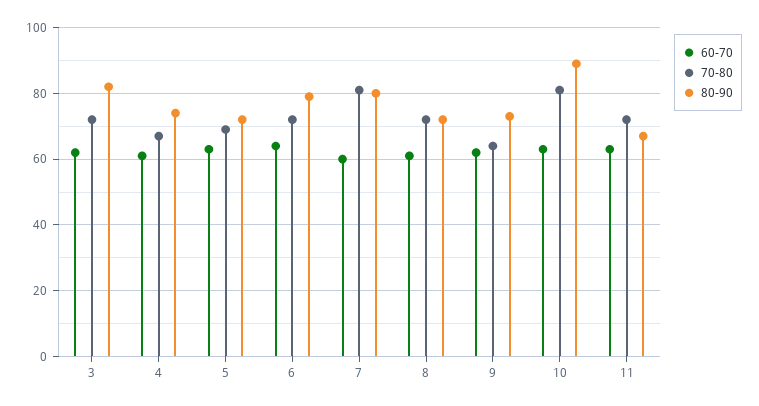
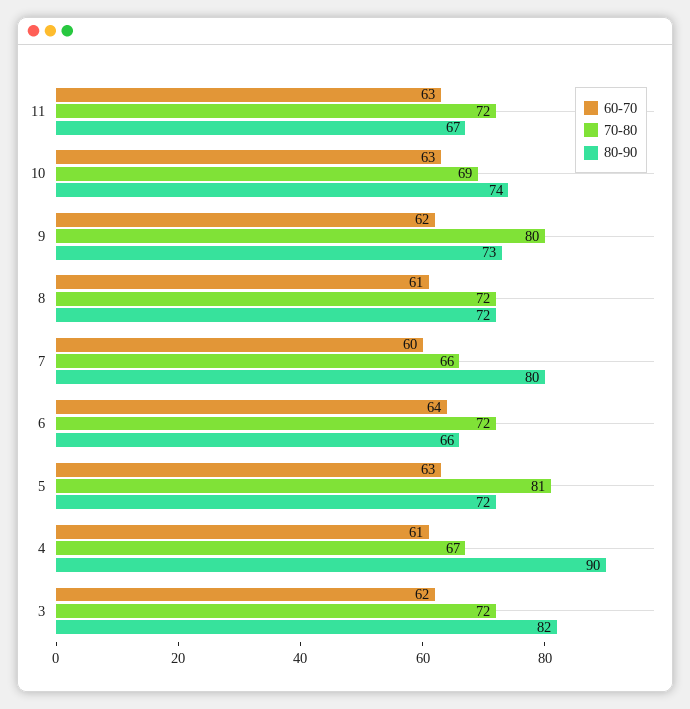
80-90, 4: 75 -> 90
70-80, 5: 70 -> 81
80-90, 6: 80 -> 66
70-80, 7: 80 -> 66
70-80, 9: 65 -> 80
70-80, 10: 80 -> 69
80-90, 10: 90 -> 74

